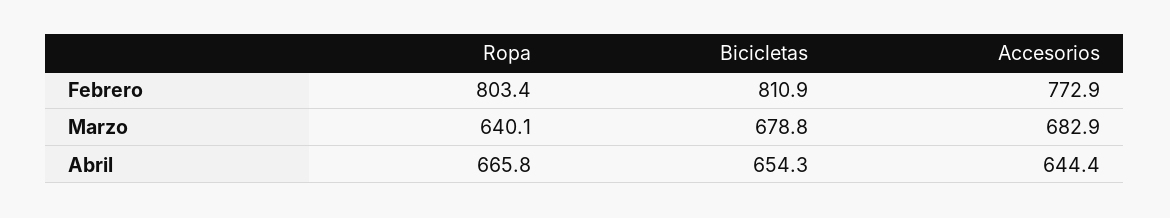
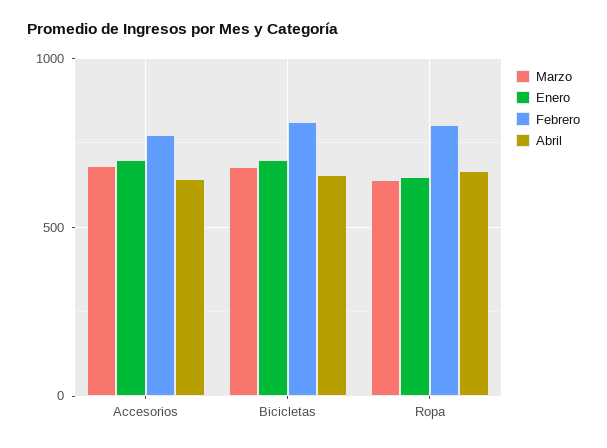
Enero, Accesorios: none -> 700
Enero, Bicicletas: none -> 700
Enero, Ropa: none -> 650

